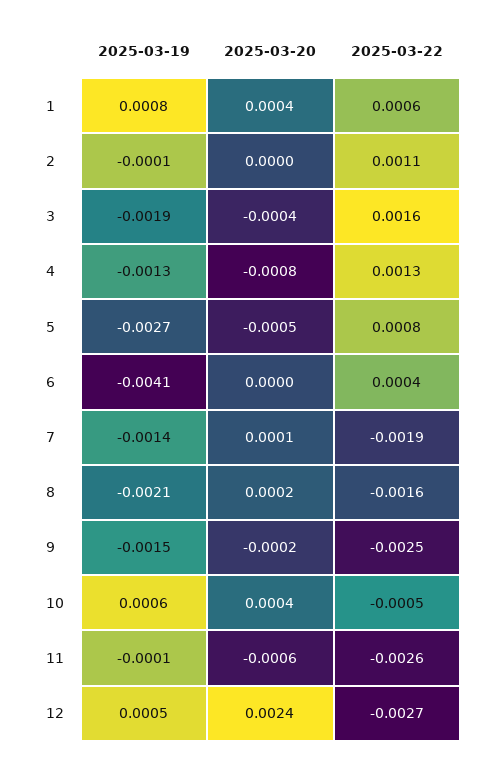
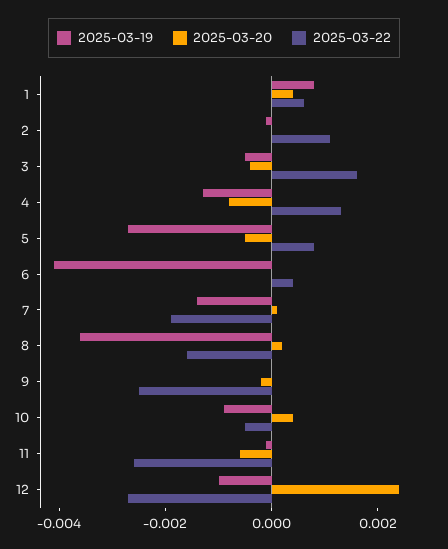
2025-03-19, 3: -0.0019 -> -0.0005
2025-03-19, 8: -0.0021 -> -0.0035
2025-03-19, 9: -0.0015 -> 0
2025-03-19, 10: 0.0006 -> -0.001
2025-03-19, 12: 0.0005 -> -0.001

